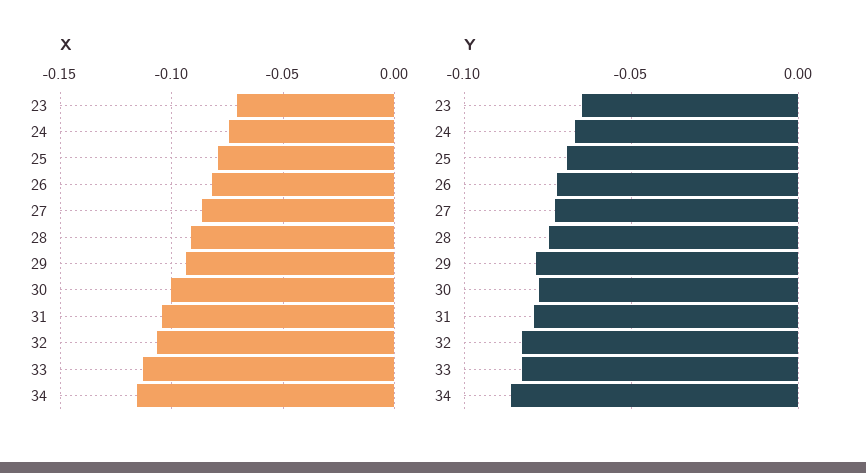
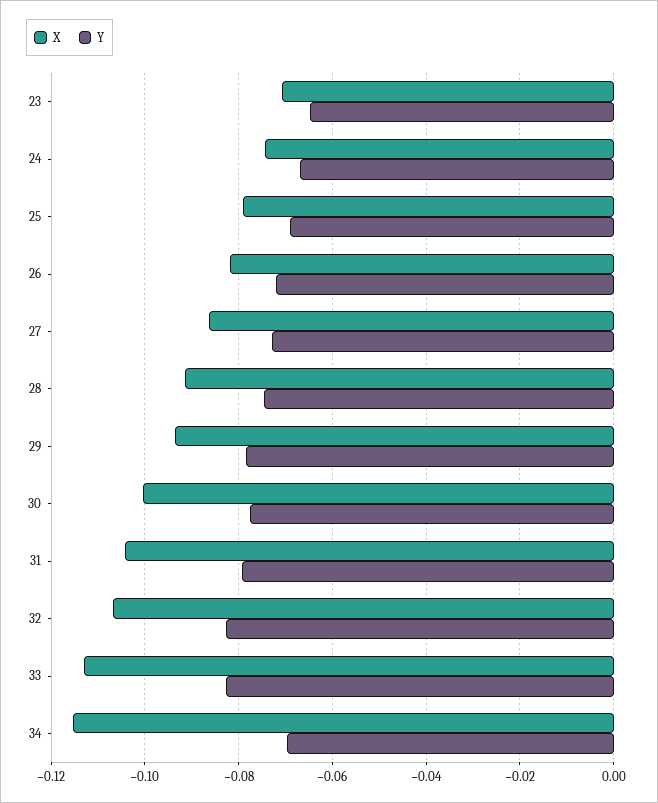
Y, 34: -0.085 -> -0.07

